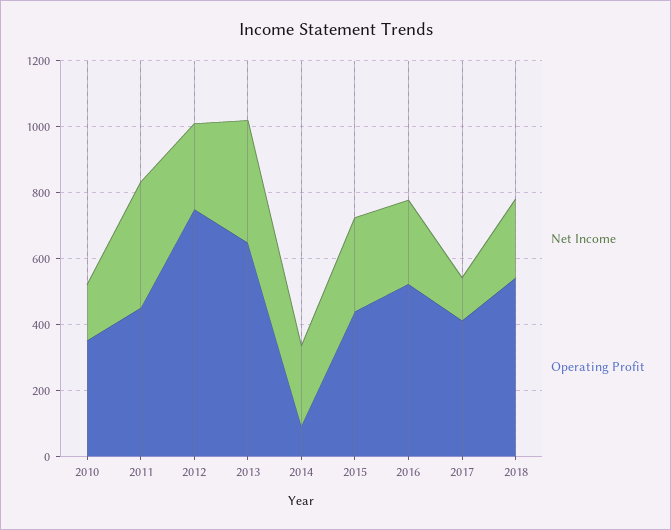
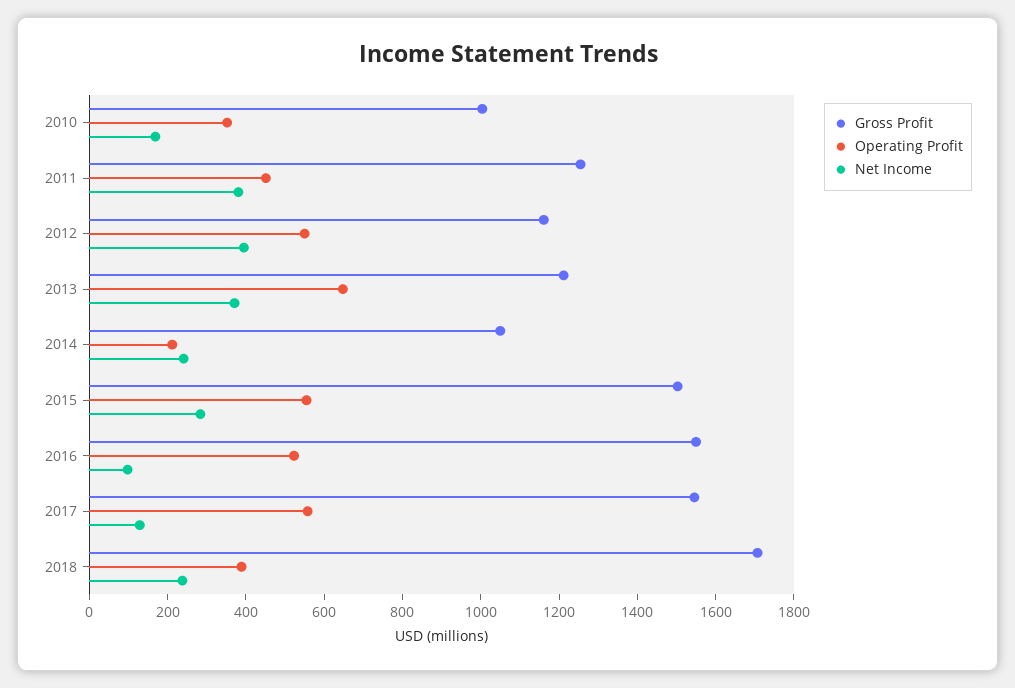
Net Income, 2012: 250 -> 400
Operating Profit, 2012: 750 -> 550
Operating Profit, 2014: 100 -> 200
Operating Profit, 2015: 450 -> 550
Net Income, 2016: 250 -> 100
Operating Profit, 2017: 400 -> 550
Operating Profit, 2018: 550 -> 400
Gross Profit, 2010: none -> 1000
Gross Profit, 2011: none -> 1250
Gross Profit, 2012: none -> 1150
Gross Profit, 2013: none -> 1200
Gross Profit, 2014: none -> 1050
Gross Profit, 2015: none -> 1500
Gross Profit, 2016: none -> 1550
Gross Profit, 2017: none -> 1550
Gross Profit, 2018: none -> 1700

